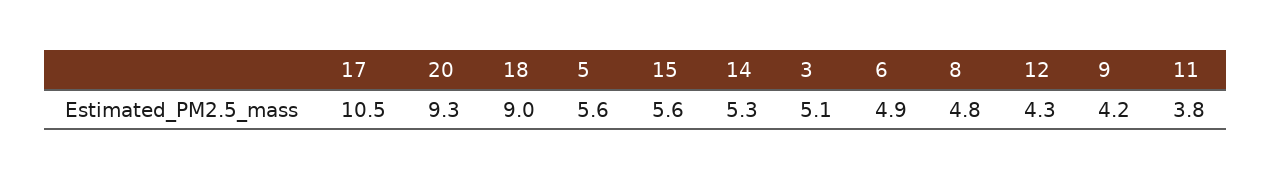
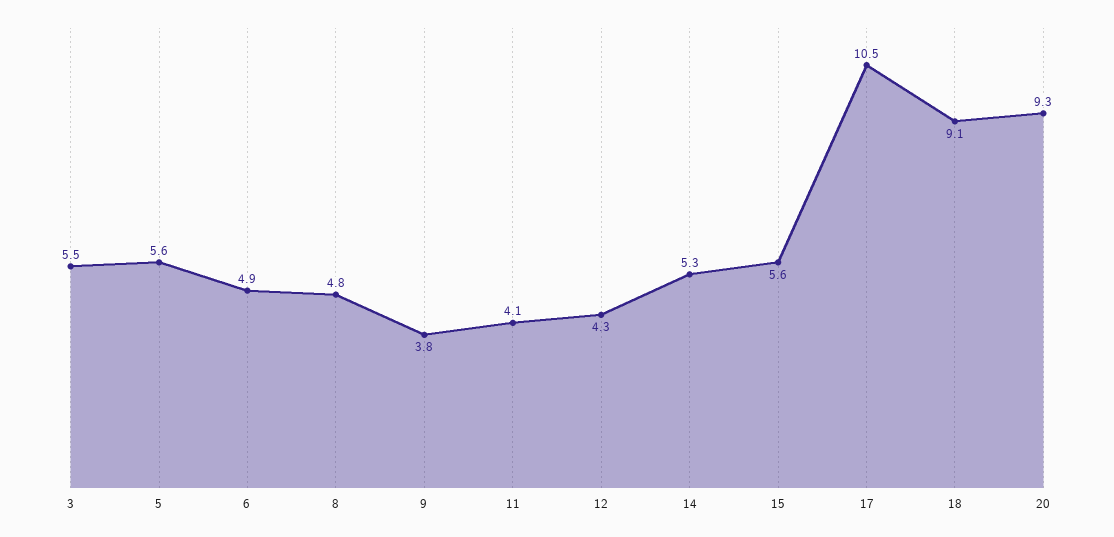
18: 9 -> 9.1
3: 5.1 -> 5.5
9: 4.2 -> 3.8
11: 3.8 -> 4.1

